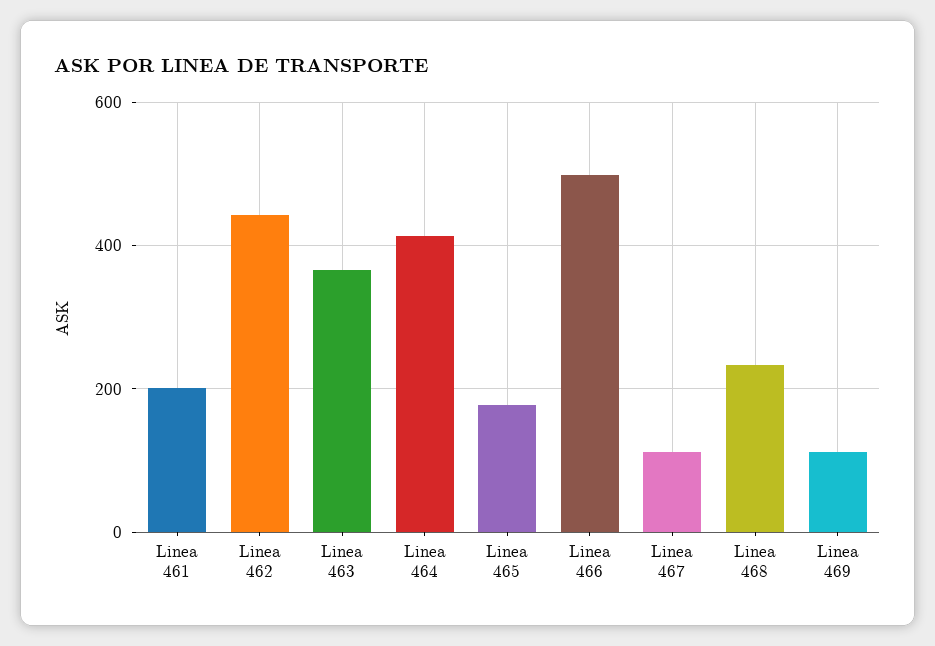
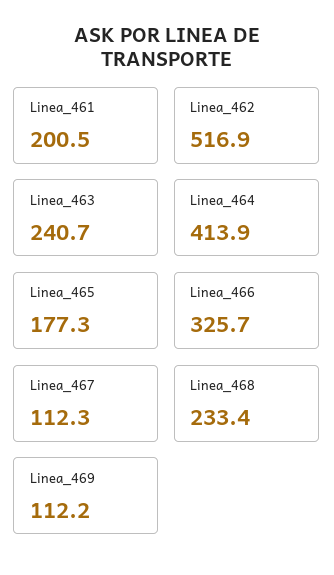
Linea 462: 440 -> 516.9
Linea 463: 360 -> 240.7
Linea 466: 500 -> 325.7

